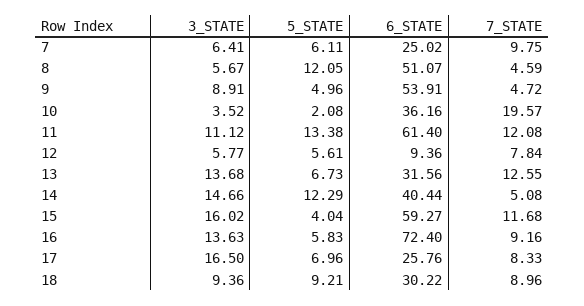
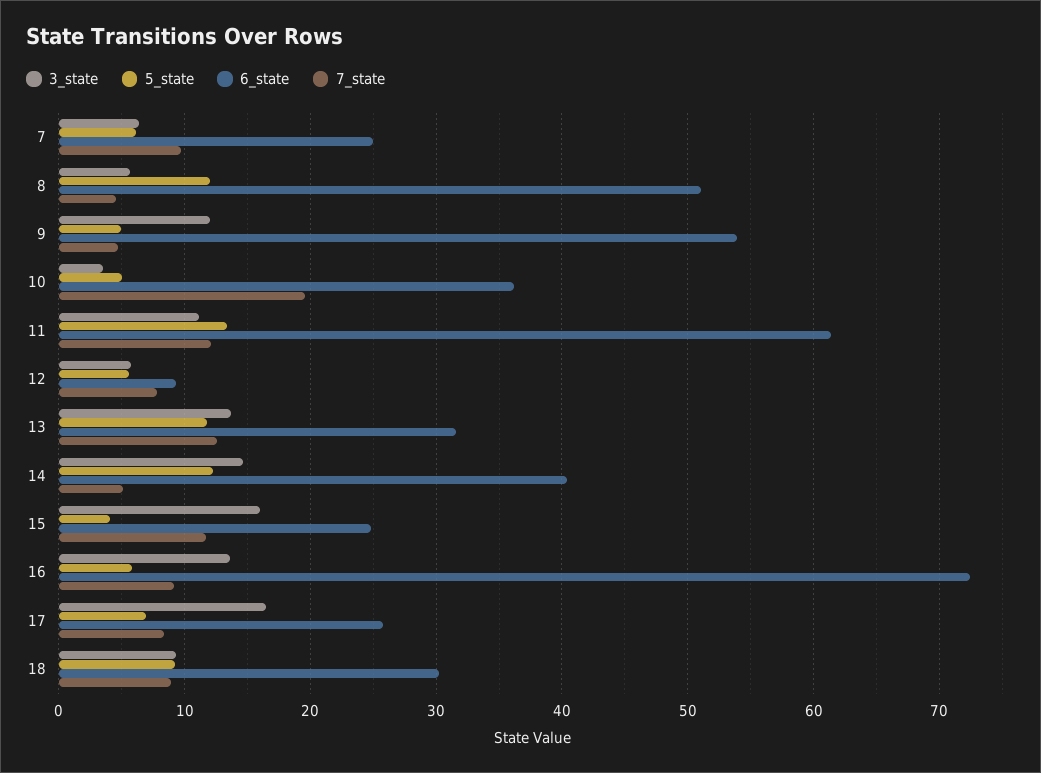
3_STATE, 9: 8.91 -> 12
5_STATE, 10: 2.08 -> 5
5_STATE, 13: 6.73 -> 12
6_STATE, 15: 59.27 -> 25

